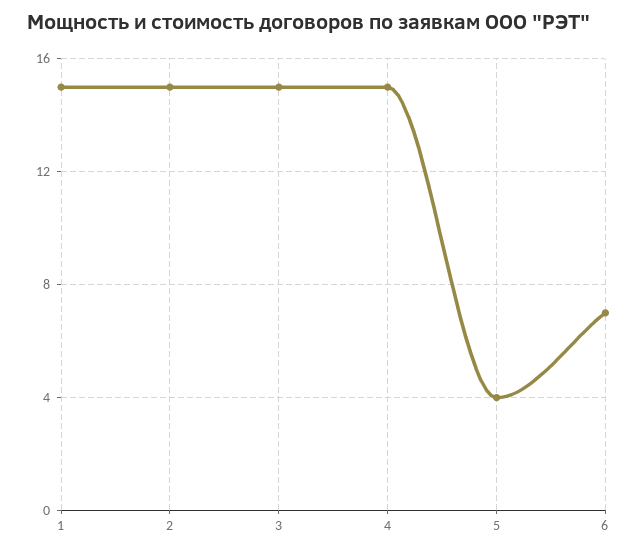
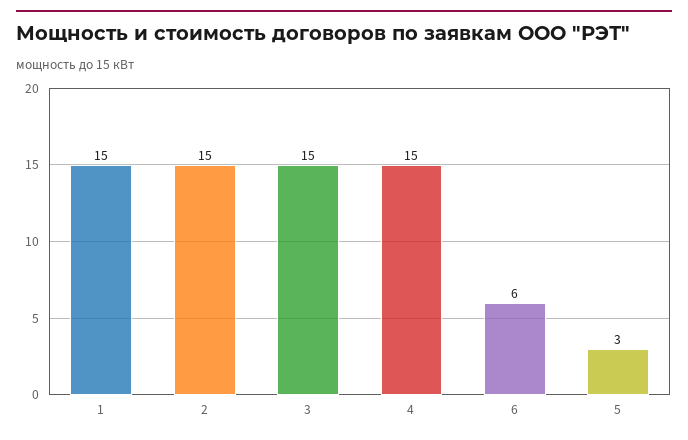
5: 4 -> 3
6: 7 -> 6

